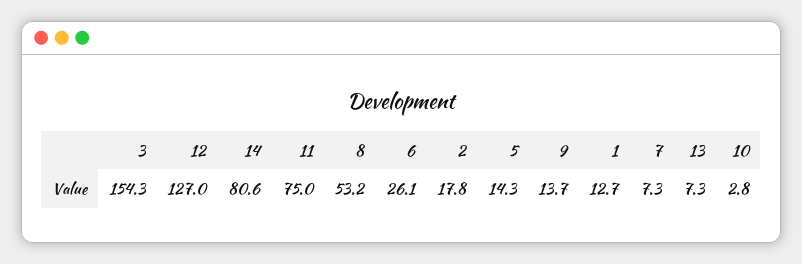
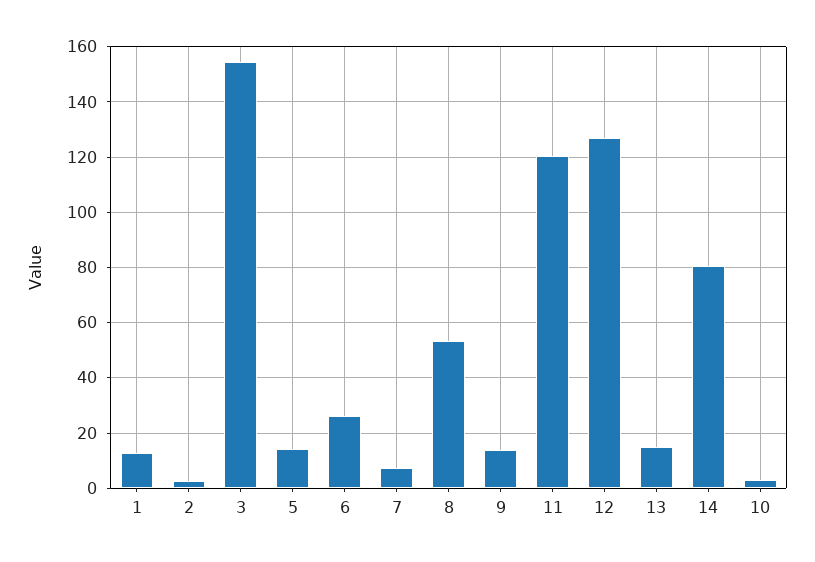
11: 75 -> 120
2: 17.8 -> 2.5
13: 7.3 -> 15

